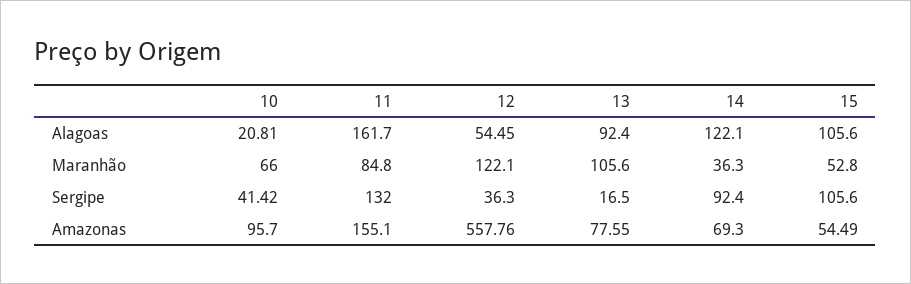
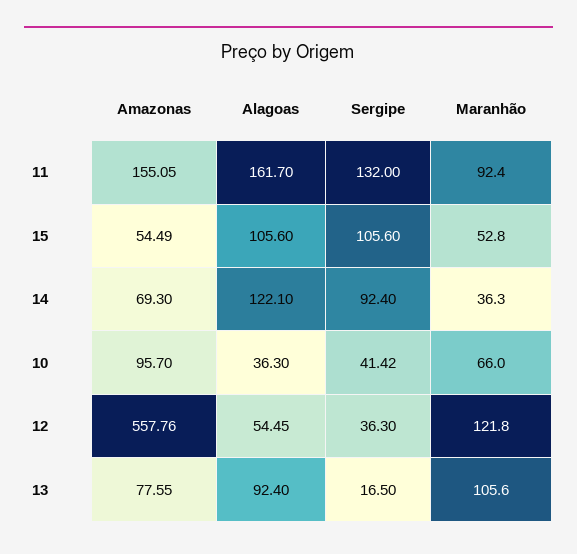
10, Alagoas: 20.81 -> 36.3
11, Maranhão: 84.8 -> 92.4
12, Maranhão: 122.1 -> 121.8
11, Amazonas: 155.1 -> 155.05

